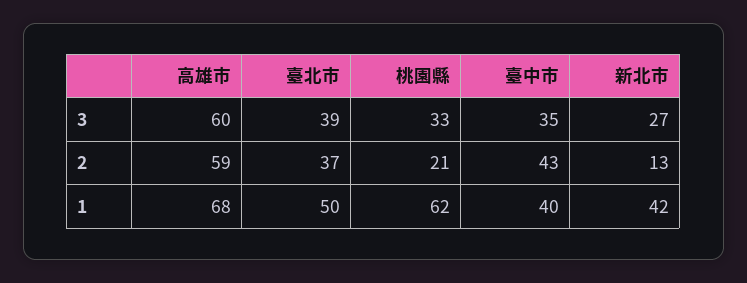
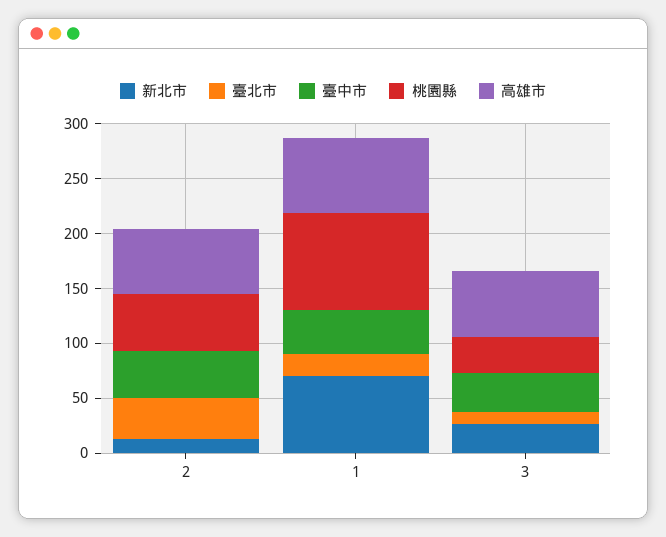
臺北市, 3: 39 -> 10
桃園縣, 2: 21 -> 50
臺北市, 1: 50 -> 20
桃園縣, 1: 62 -> 90
新北市, 1: 42 -> 70

